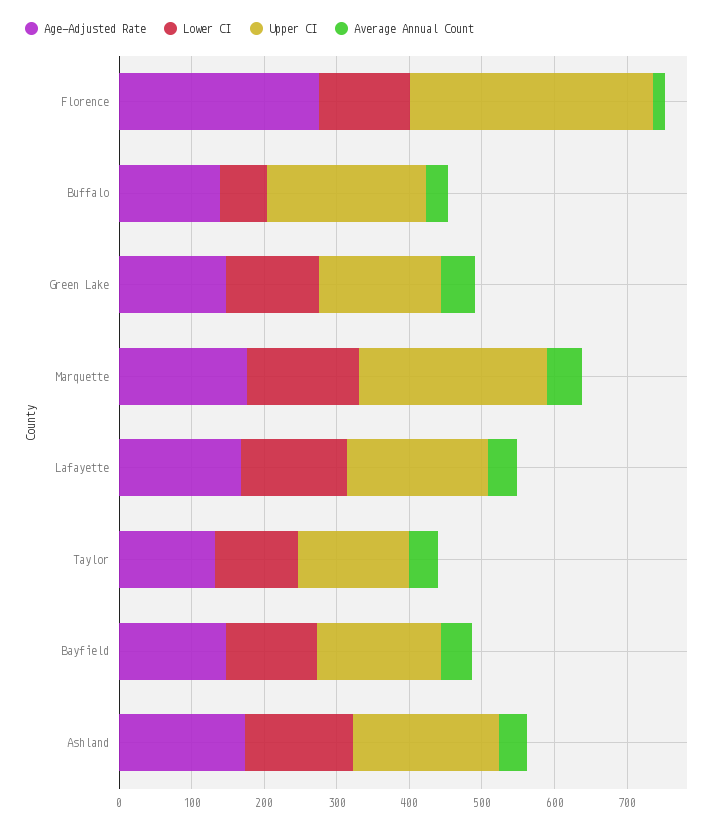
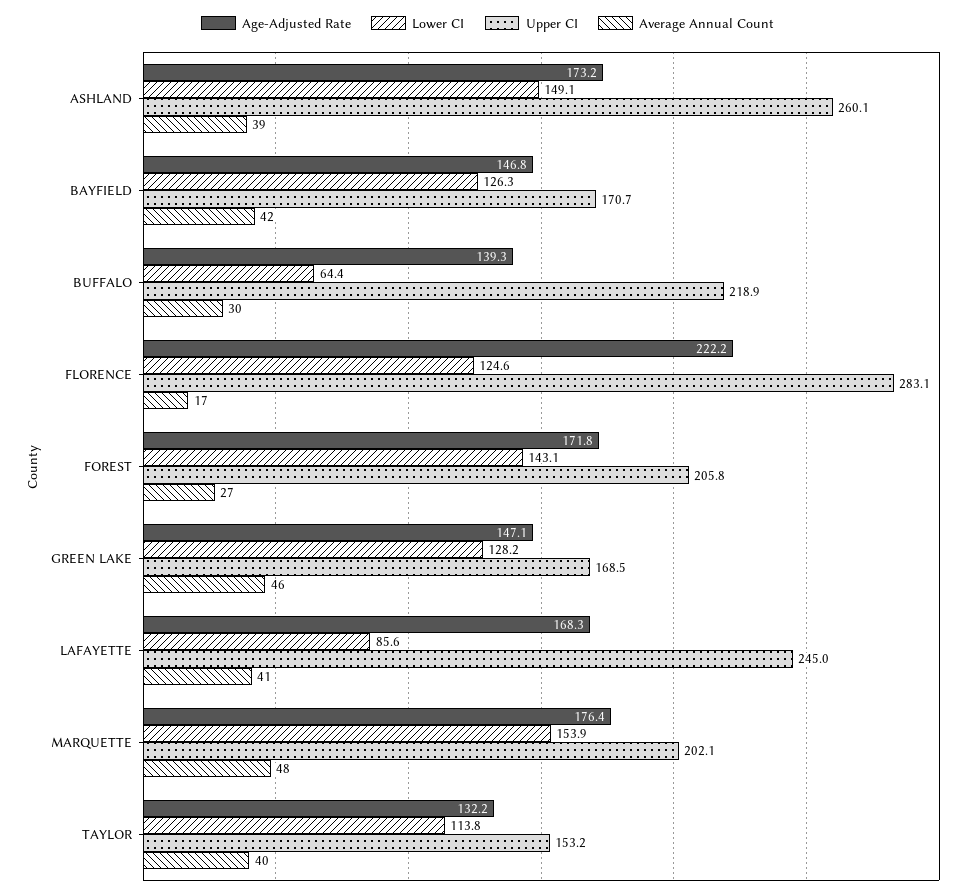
Age-Adjusted Rate, Florence: 280 -> 222.2
Upper CI, Florence: 340 -> 283.1
Upper CI, Marquette: 260 -> 202.1
Lower CI, Lafayette: 140 -> 85.6
Upper CI, Lafayette: 200 -> 245
Upper CI, Ashland: 200 -> 260.1
Age-Adjusted Rate, FOREST: none -> 171.8
Lower CI, FOREST: none -> 143.1
Upper CI, FOREST: none -> 205.8
Average Annual Count, FOREST: none -> 27

